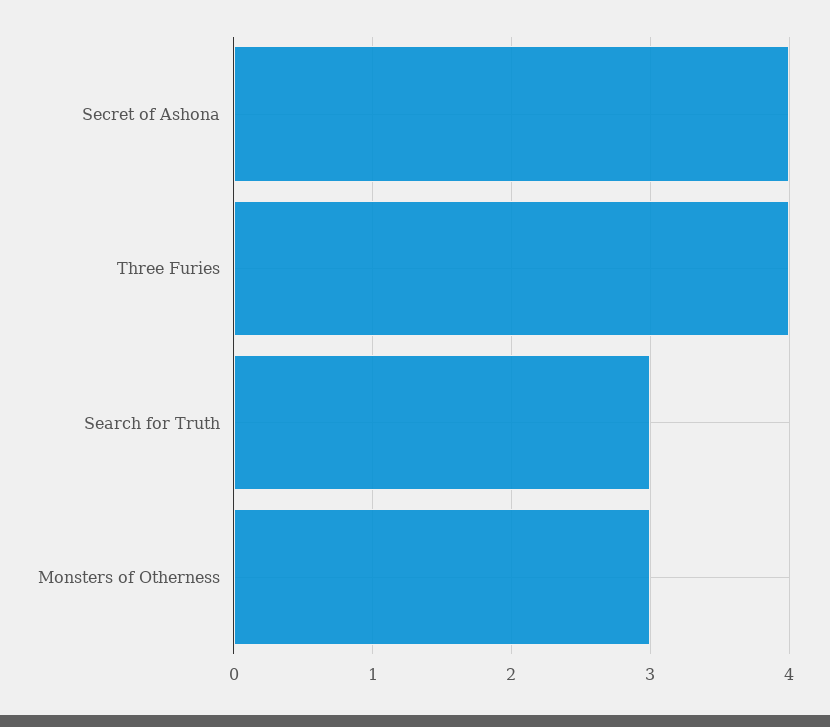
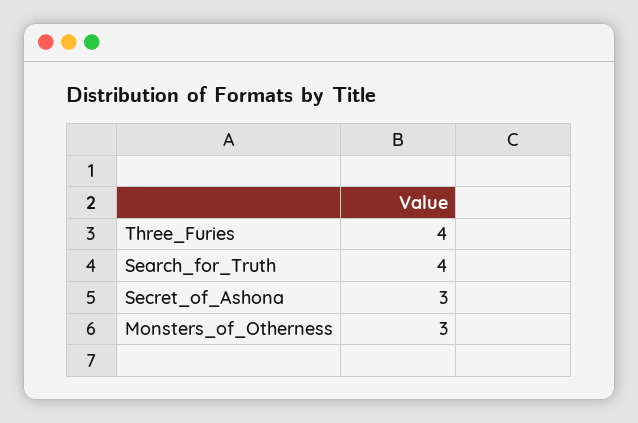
Secret of Ashona: 4 -> 3
Search for Truth: 3 -> 4

